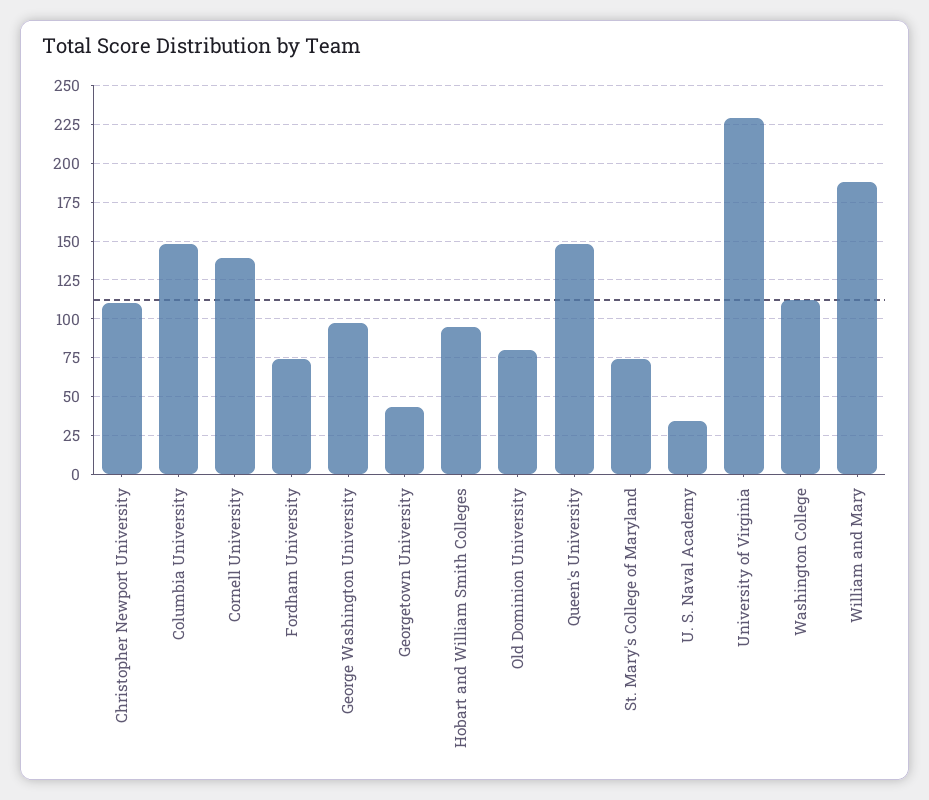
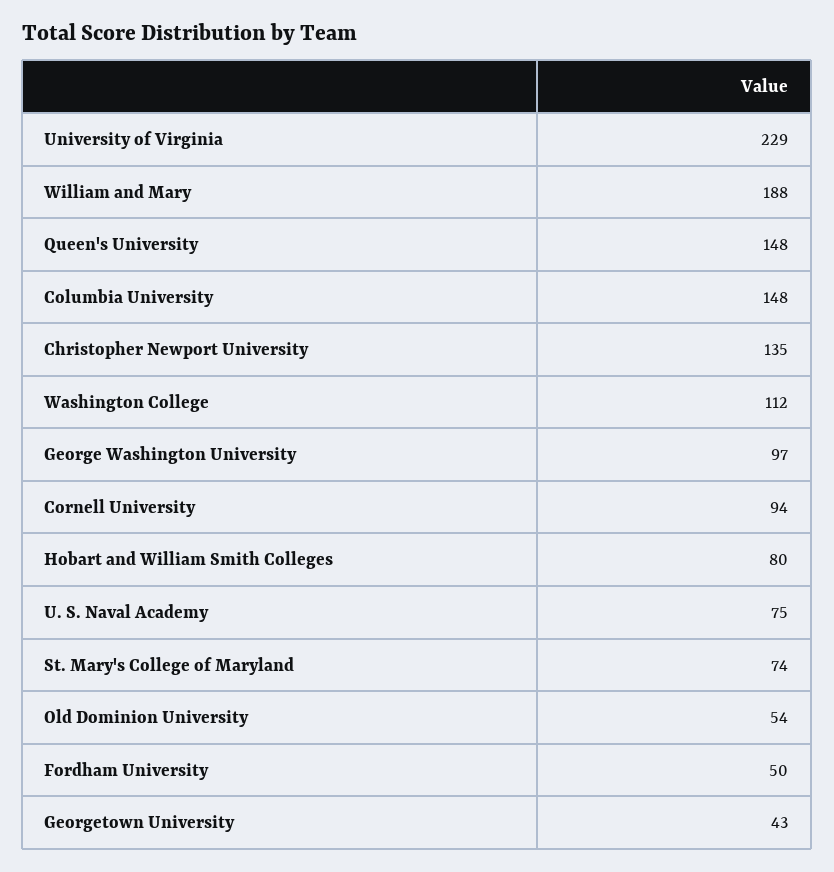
Christopher Newport University: 110 -> 135
Cornell University: 140 -> 94
Fordham University: 75 -> 50
Hobart and William Smith Colleges: 95 -> 80
Old Dominion University: 80 -> 54
U. S. Naval Academy: 35 -> 75

